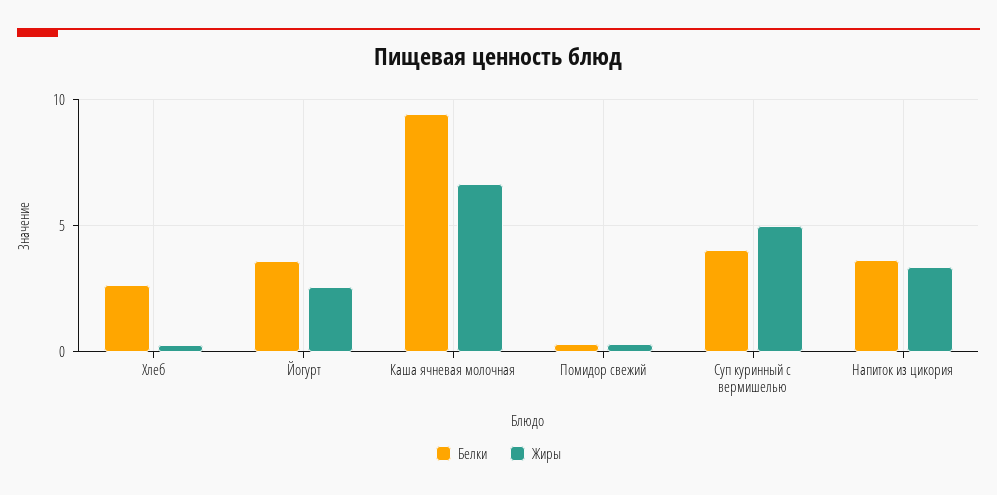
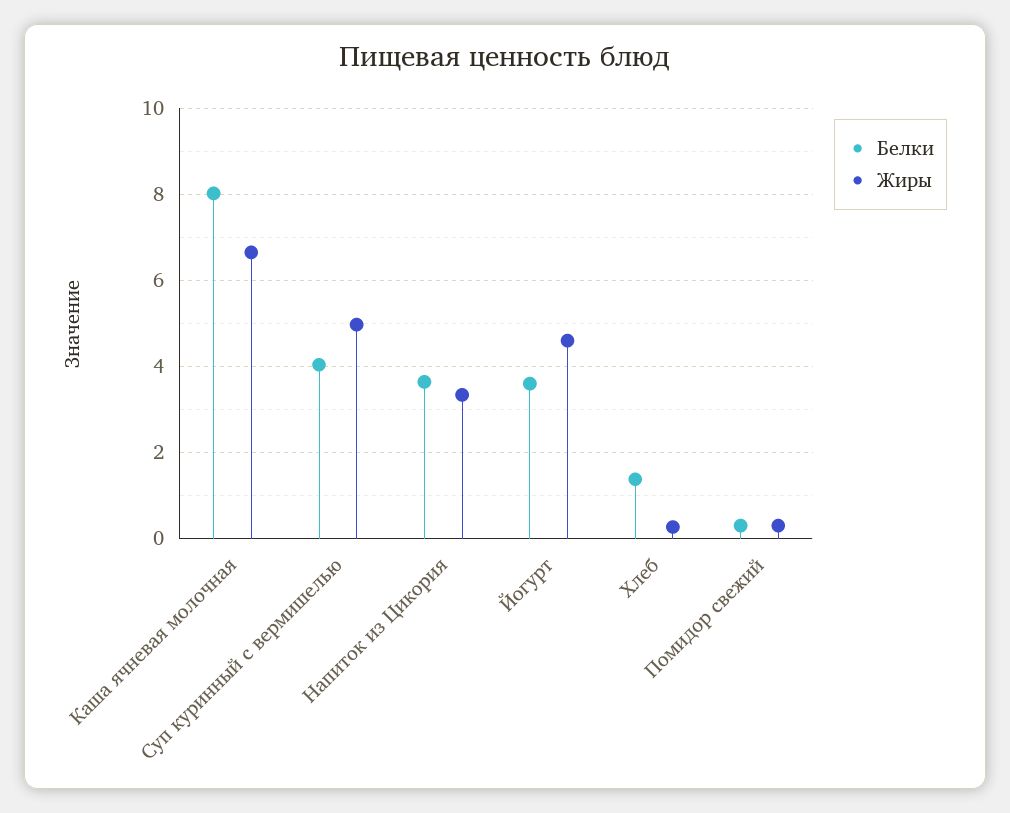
Белки, Хлеб: 2.5 -> 1.4
Жиры, Йогурт: 2.5 -> 4.6
Белки, Каша ячневая молочная: 9.5 -> 8

